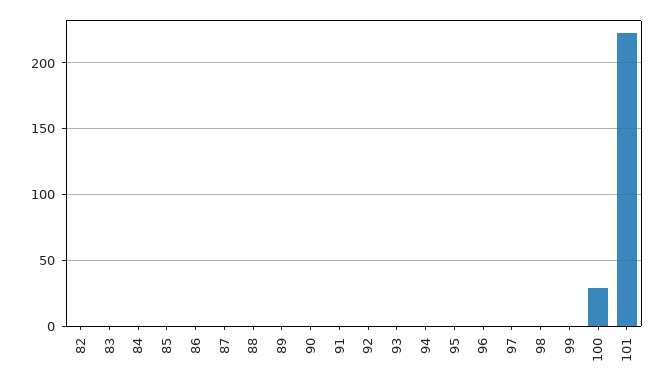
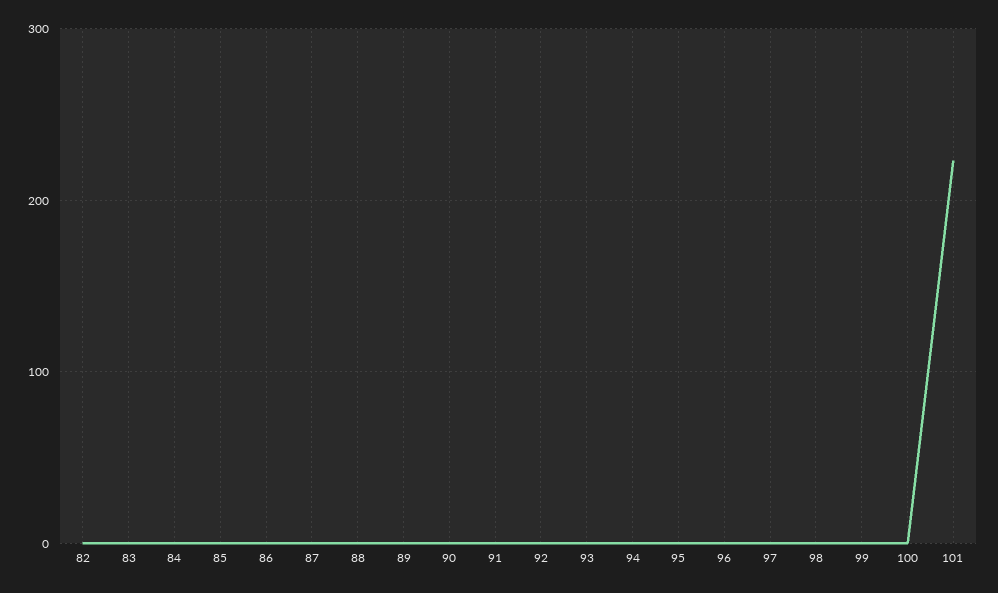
100: 30 -> 0

